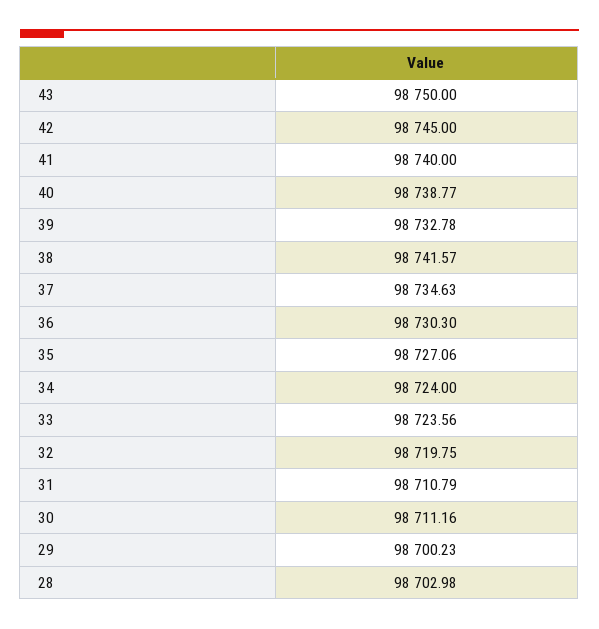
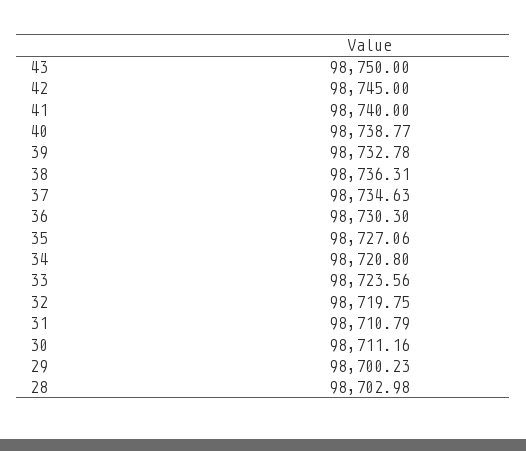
38: 98741.57 -> 98736.31
34: 98724 -> 98720.8

